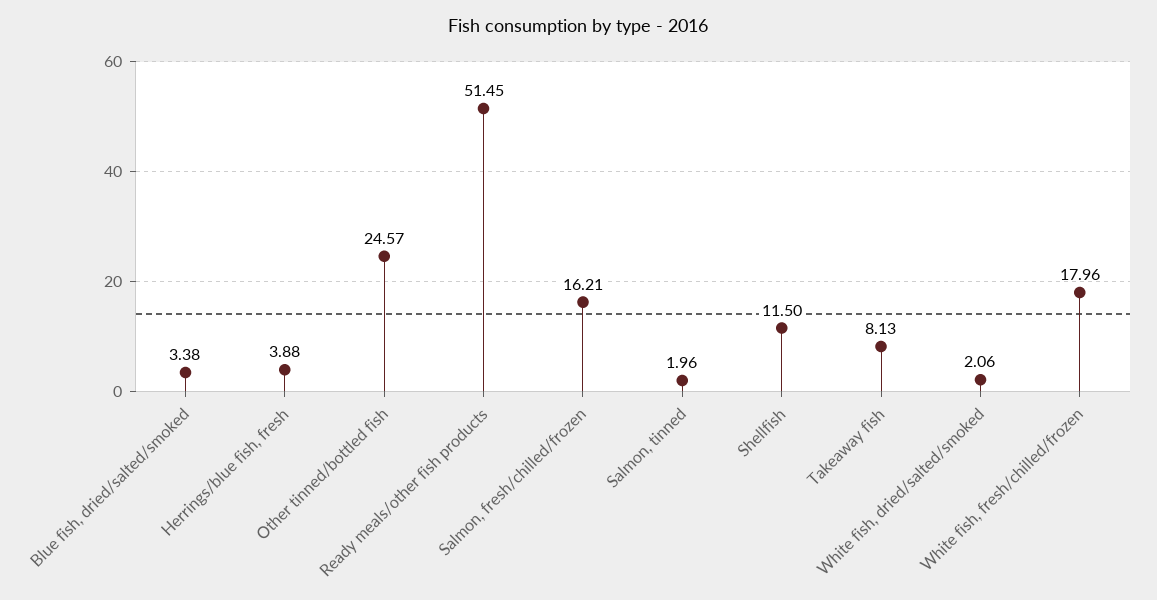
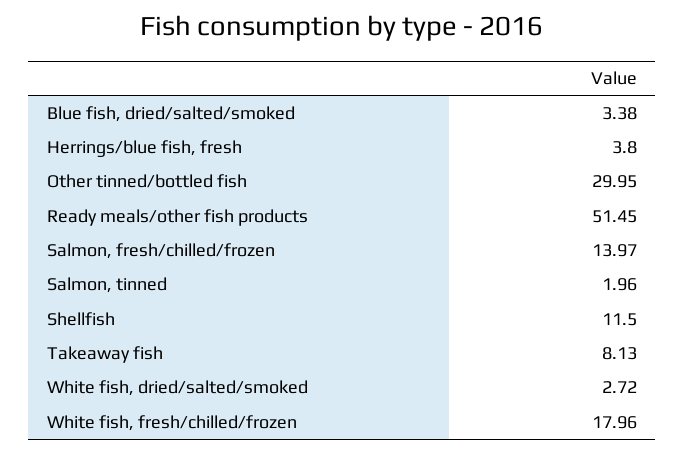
Herrings/blue fish, fresh: 3.88 -> 3.8
Other tinned/bottled fish: 24.57 -> 29.95
Salmon, fresh/chilled/frozen: 16.21 -> 13.97
White fish, dried/salted/smoked: 2.06 -> 2.72

